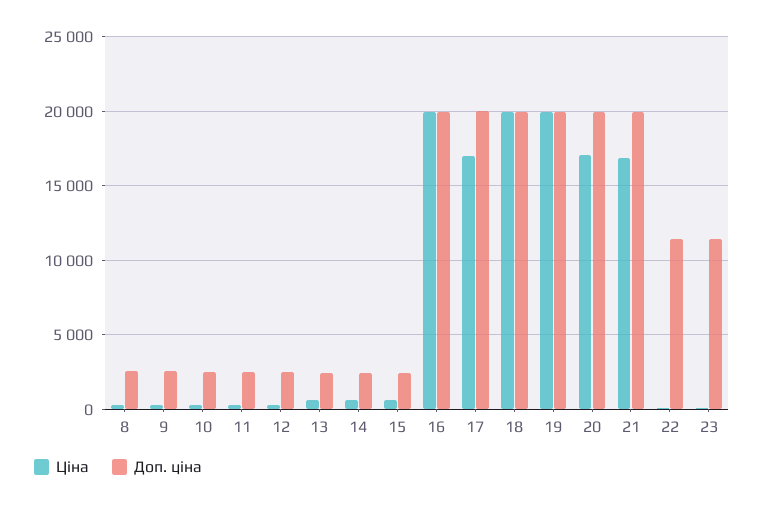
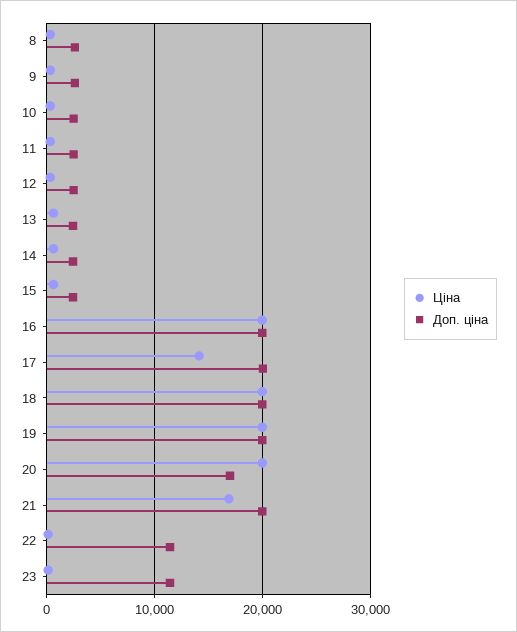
Ціна, 17: 17000 -> 14000
Ціна, 20: 17000 -> 20000
Доп. ціна, 20: 20000 -> 17000

